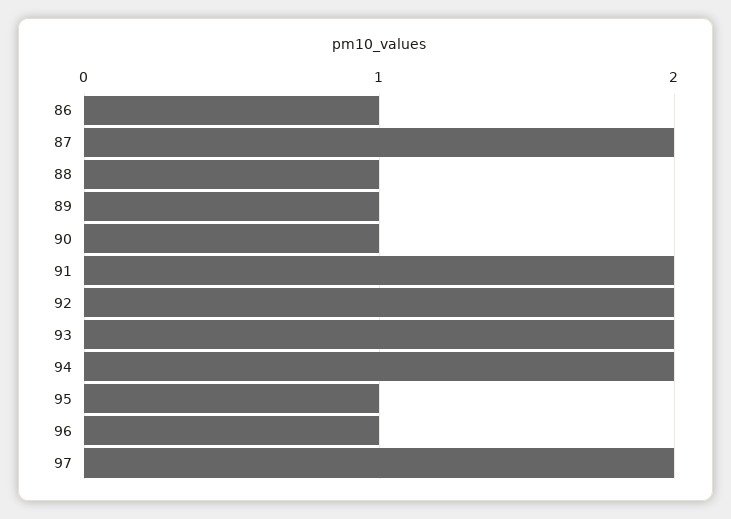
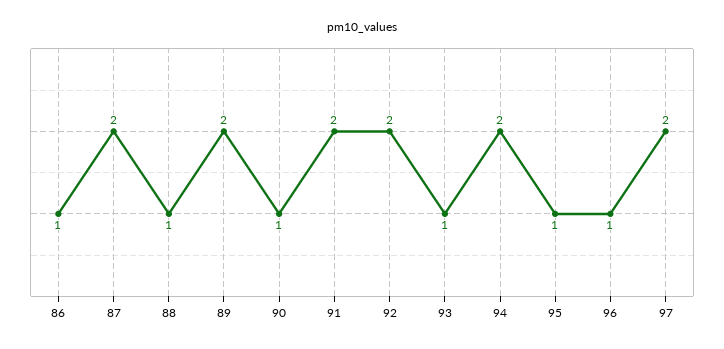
89: 1 -> 2
93: 2 -> 1

